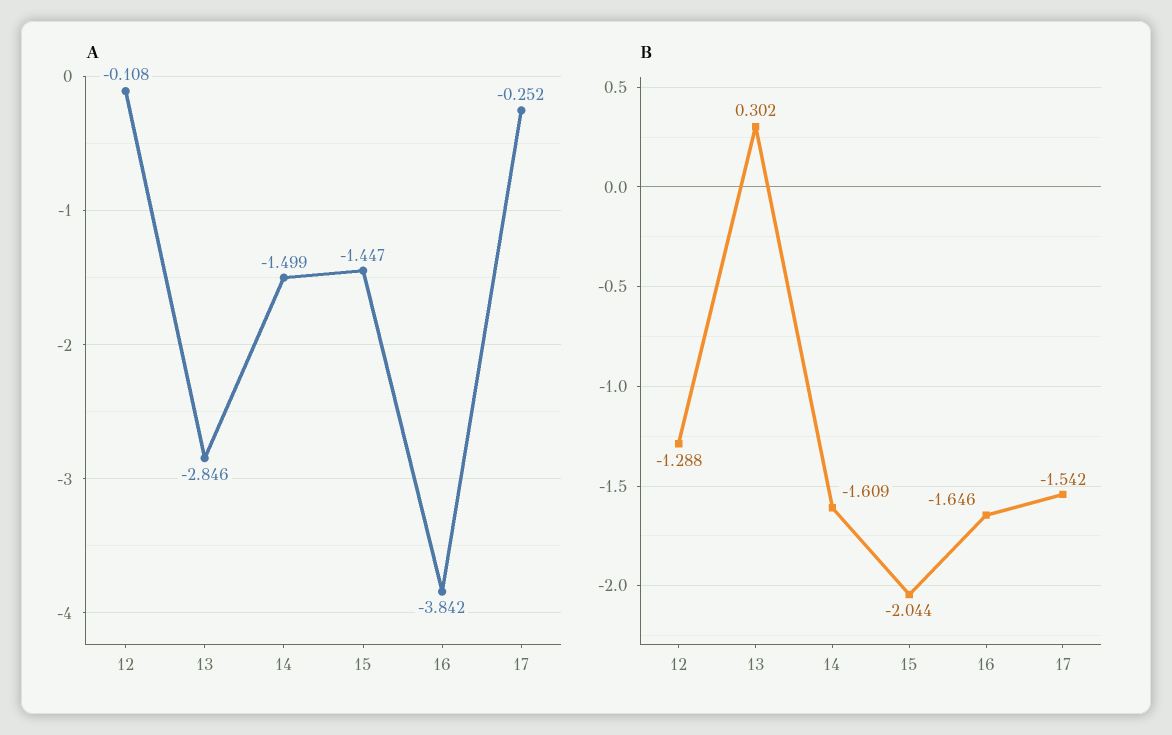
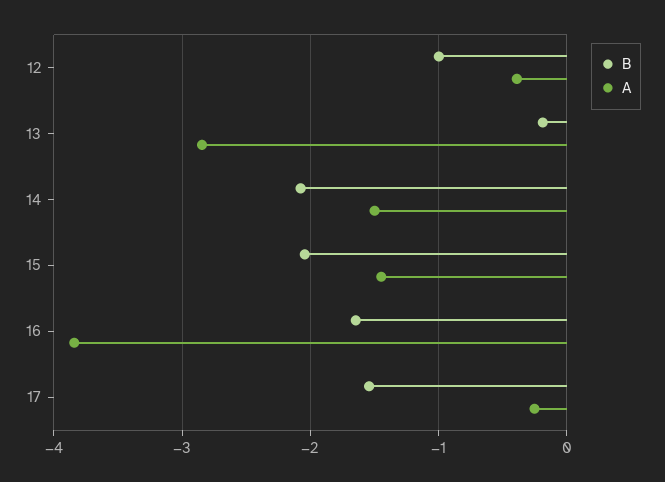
A, 12: -0.108 -> -0.4
B, 12: -1.288 -> -1
B, 13: 0.302 -> -0.2
B, 14: -1.609 -> -2.1

